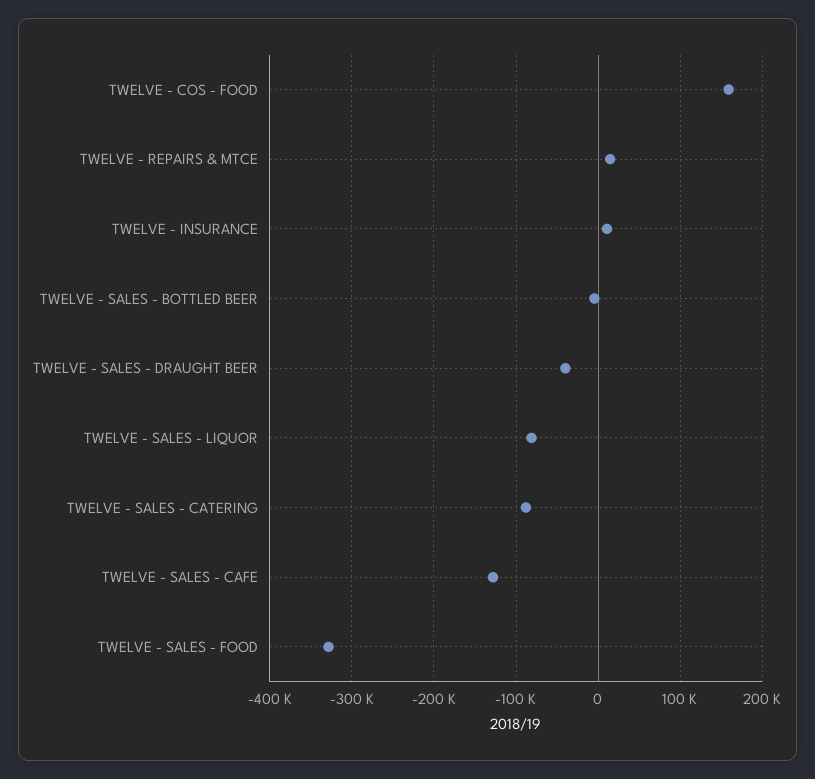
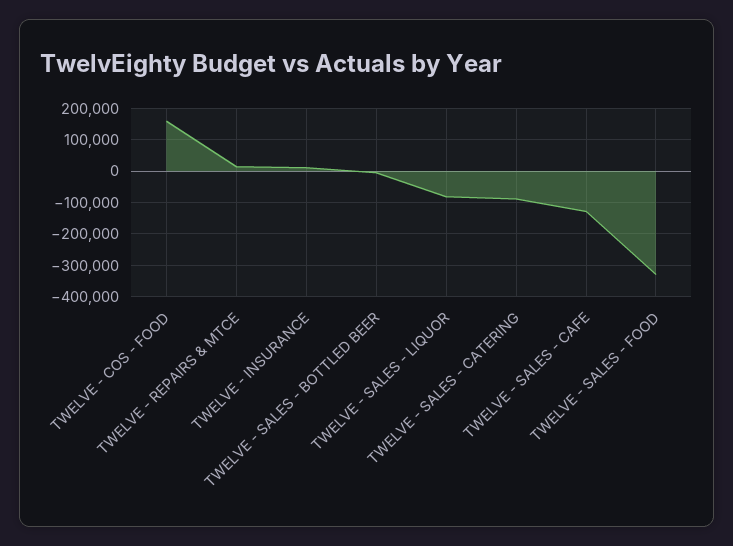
TWELVE - SALES - DRAUGHT BEER: -40000 -> none

